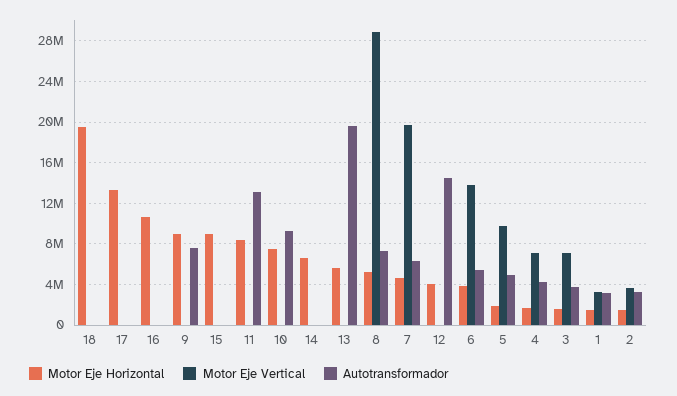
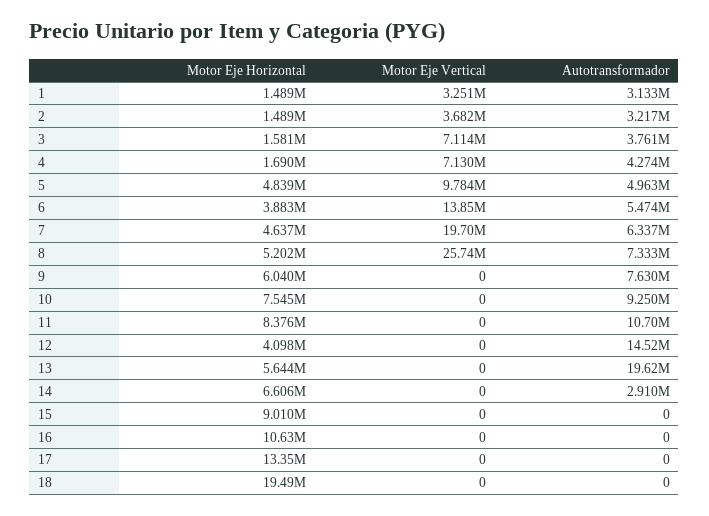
Motor Eje Horizontal, 9: 9000000 -> 6040000
Autotransformador, 11: 13000000 -> 10700000
Autotransformador, 14: 0 -> 2910000
Motor Eje Vertical, 8: 29000000 -> 25740000
Motor Eje Horizontal, 5: 2000000 -> 4839000

